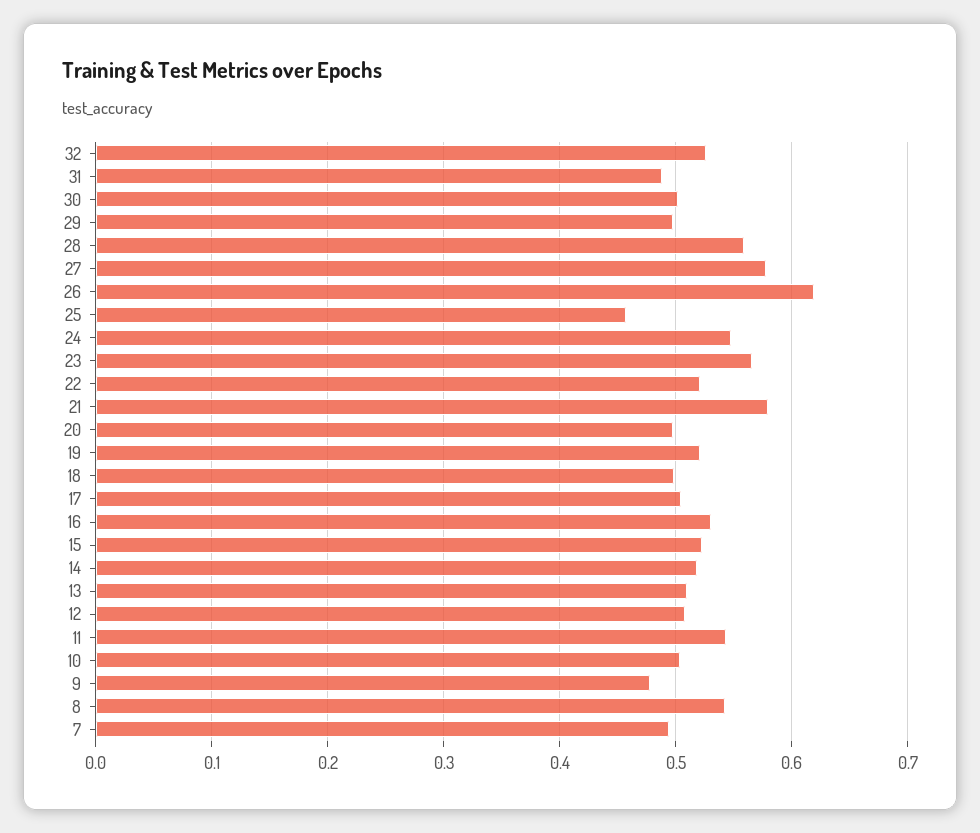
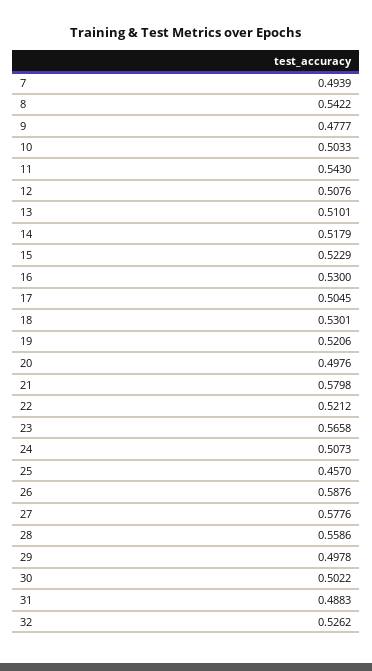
26: 0.62 -> 0.5876
24: 0.55 -> 0.5073
18: 0.5 -> 0.5301

